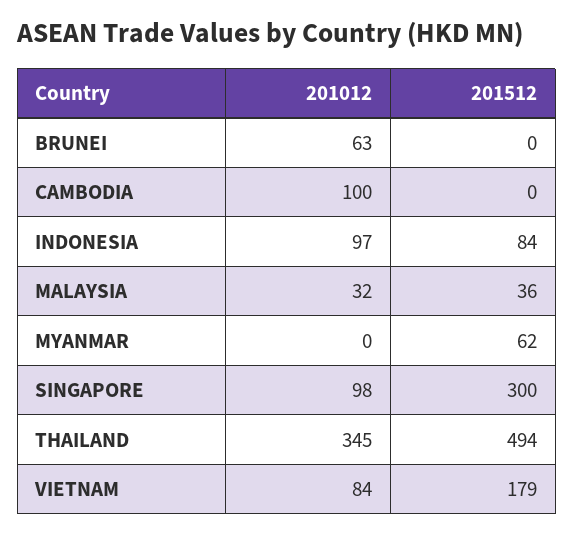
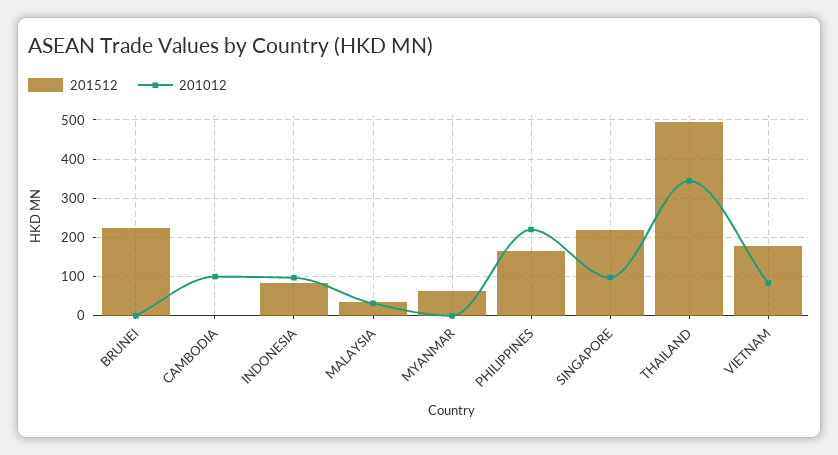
201012, BRUNEI: 63 -> 0
201512, BRUNEI: 0 -> 220
201512, SINGAPORE: 300 -> 220
201512, PHILIPPINES: none -> 160
201012, PHILIPPINES: none -> 220

